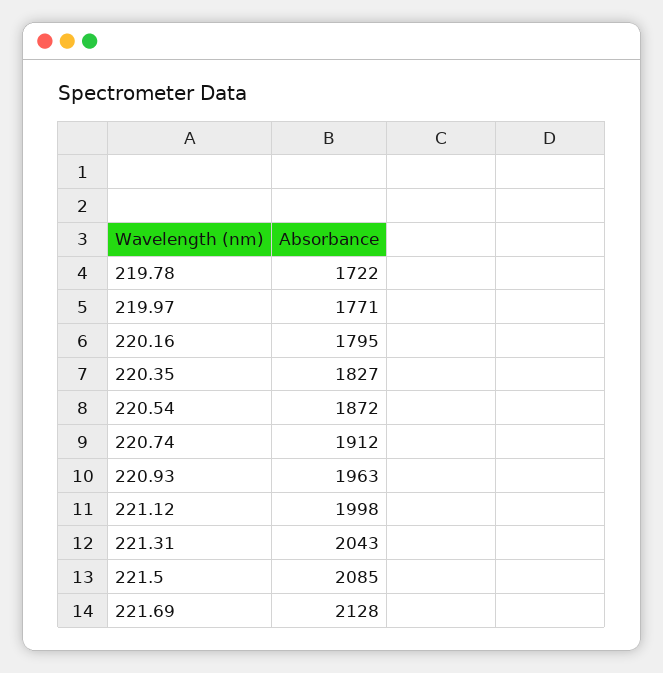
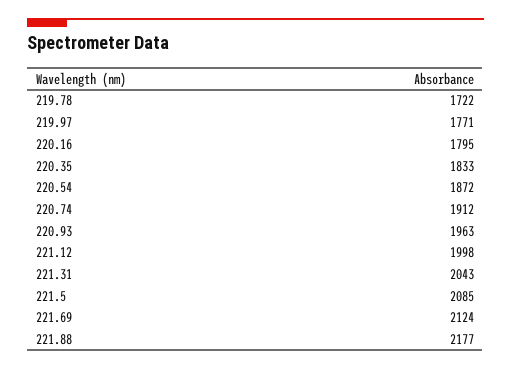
220.35: 1827 -> 1833
221.69: 2128 -> 2124
221.88: none -> 2177

